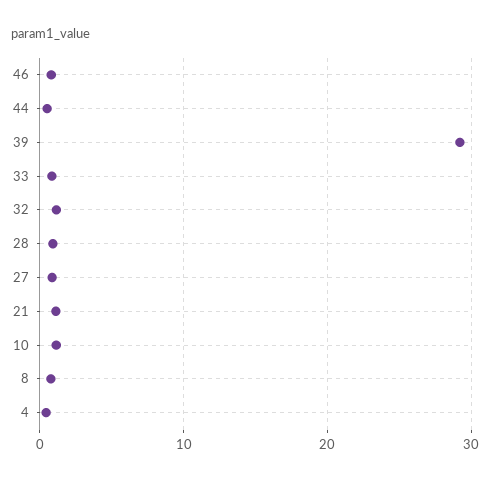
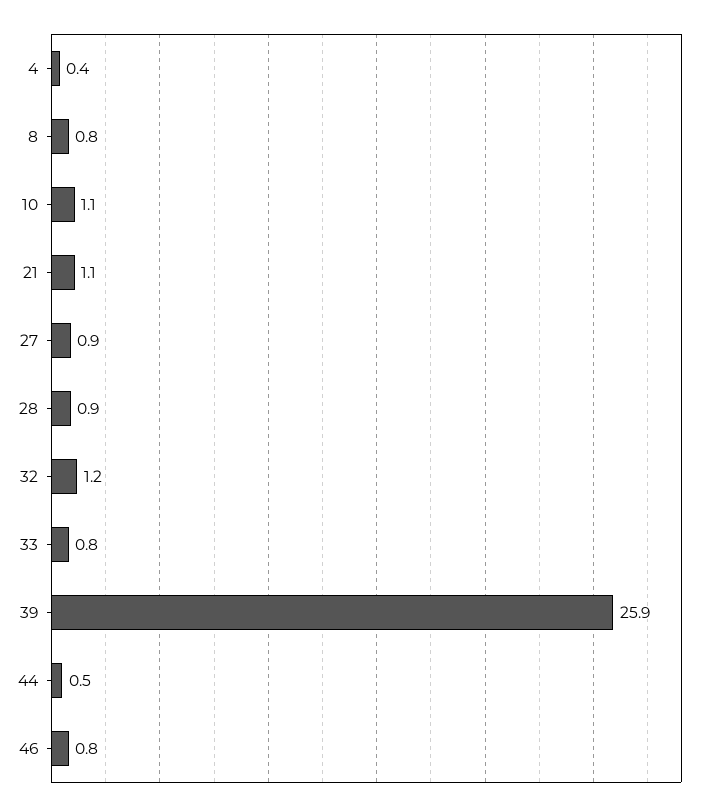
39: 29 -> 25.9

